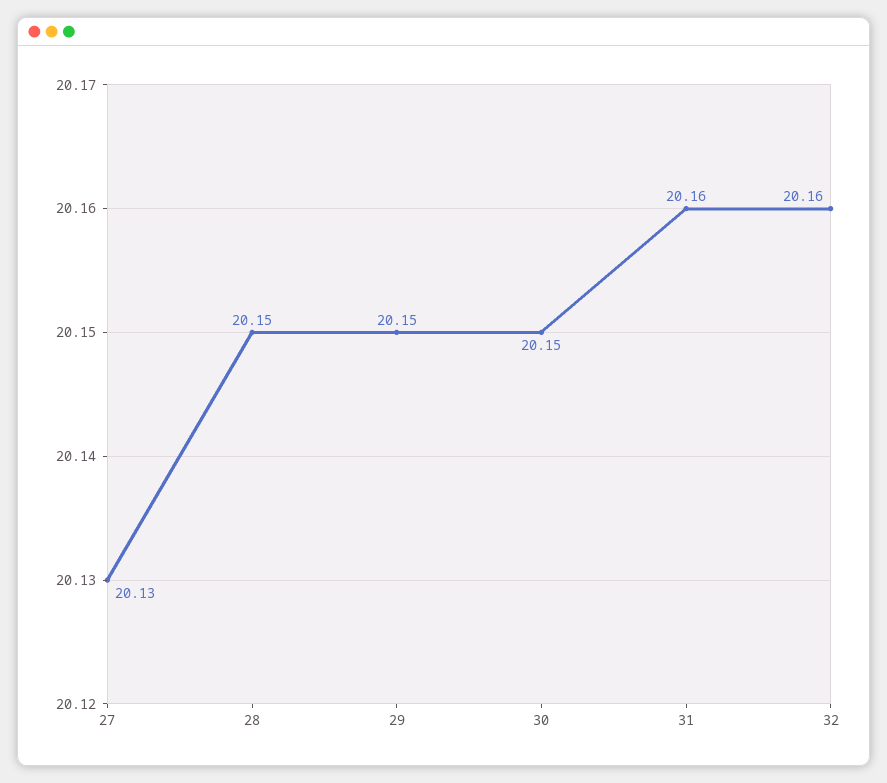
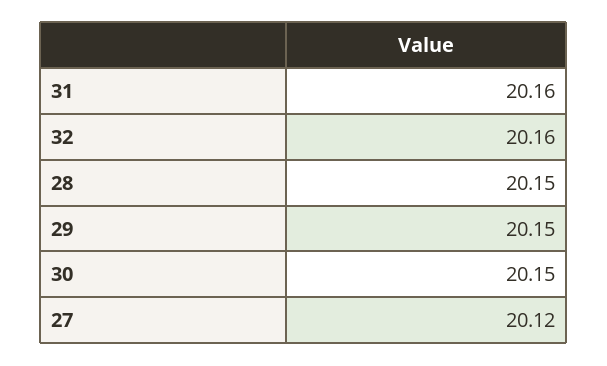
27: 20.13 -> 20.12

